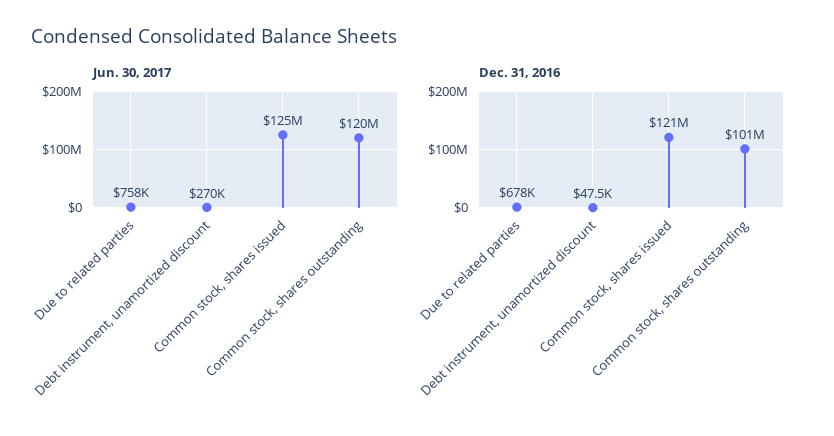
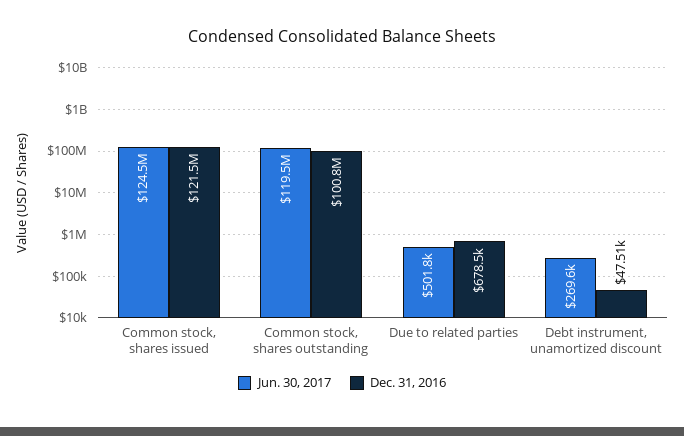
Jun. 30, 2017, Due to related parties: 758000 -> 501800

